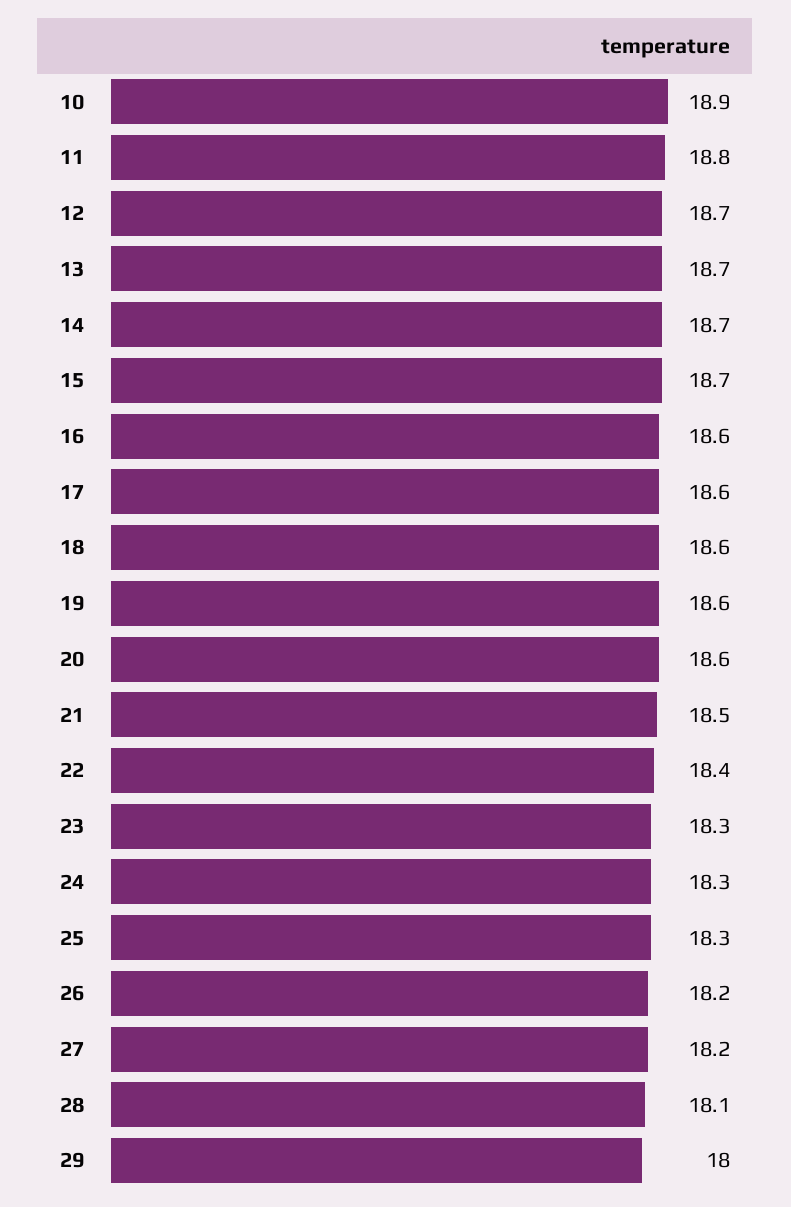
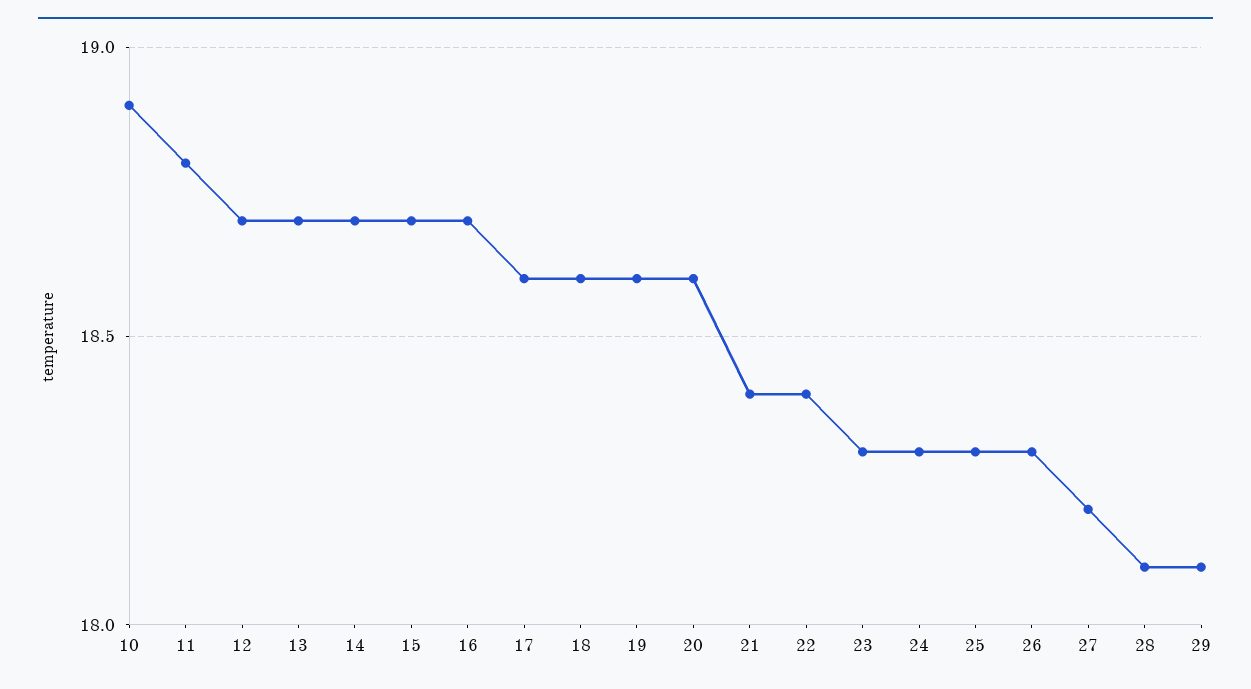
16: 18.6 -> 18.7
21: 18.5 -> 18.4
26: 18.2 -> 18.3
29: 18 -> 18.1

